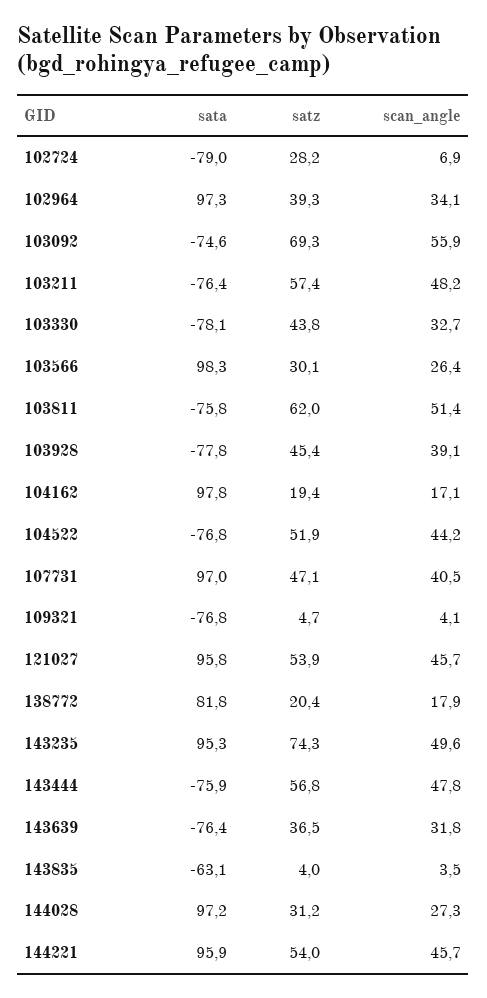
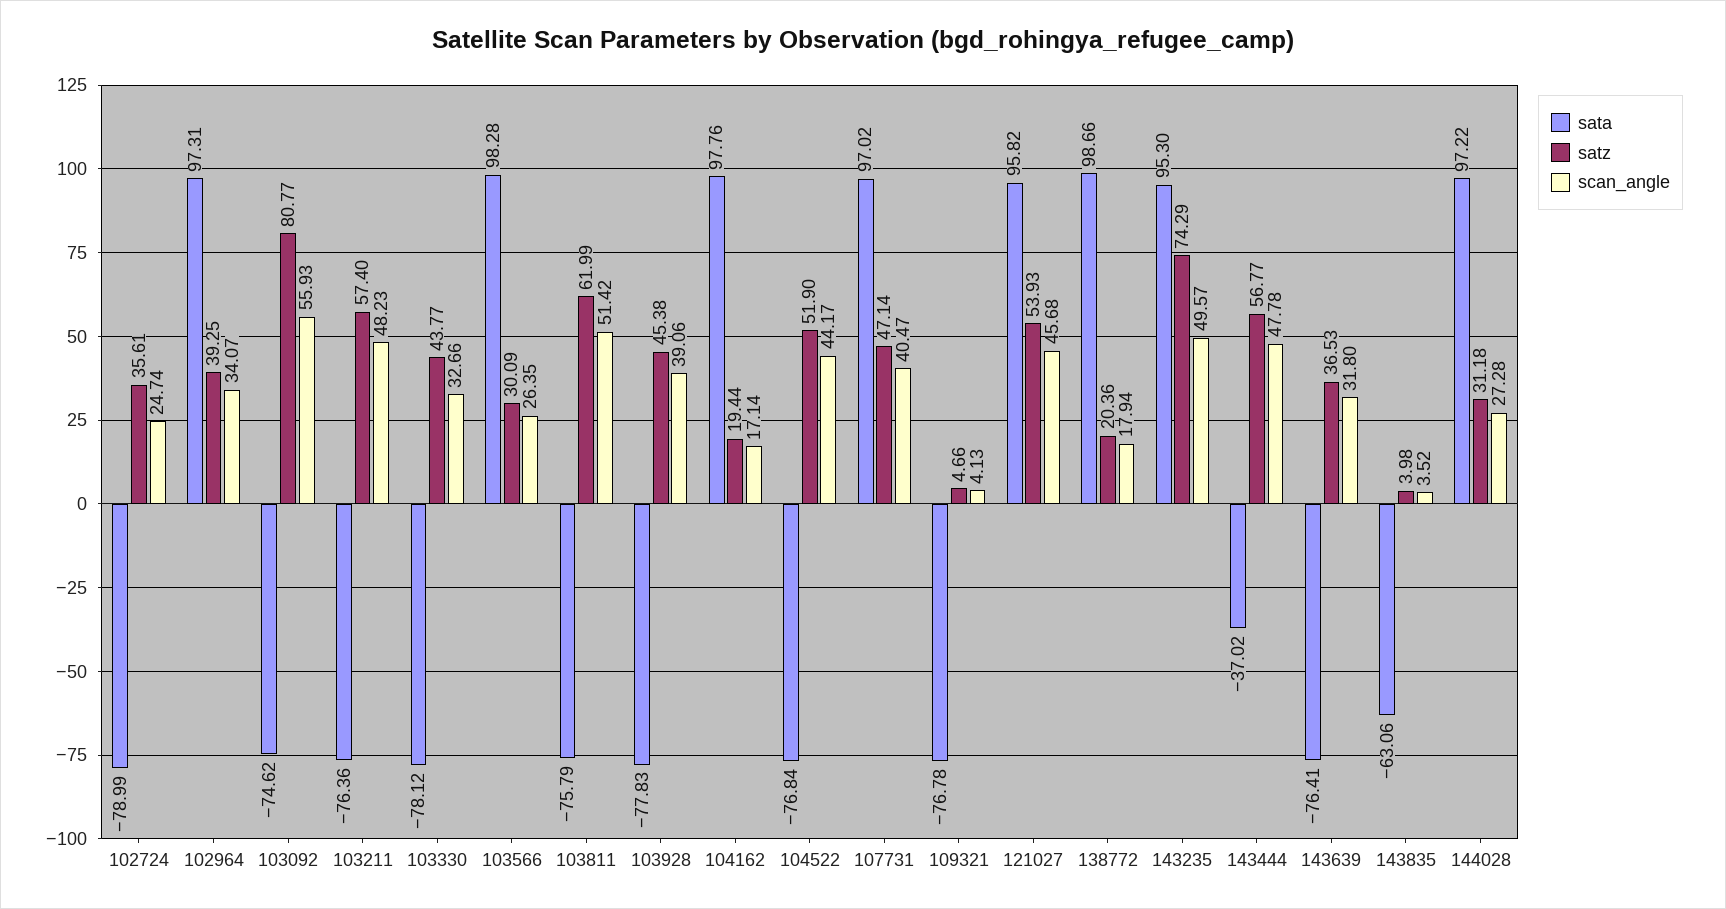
satz, 102724: 28.2 -> 35.61
scan_angle, 102724: 6.9 -> 24.74
satz, 103092: 69.3 -> 80.77
sata, 138772: 81.8 -> 98.66
sata, 143444: -75.9 -> -37.02
sata, 144221: 95.9 -> none
satz, 144221: 54 -> none
scan_angle, 144221: 45.7 -> none

